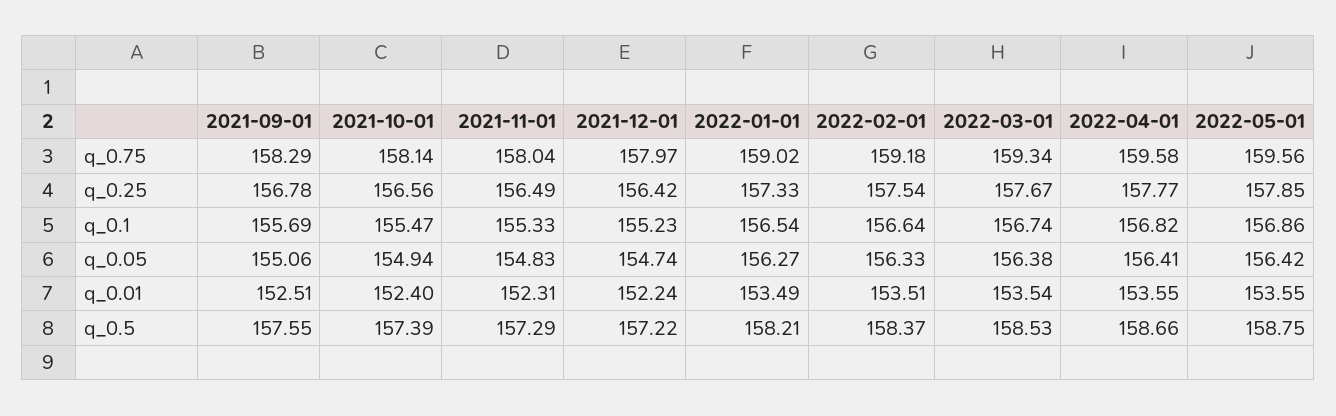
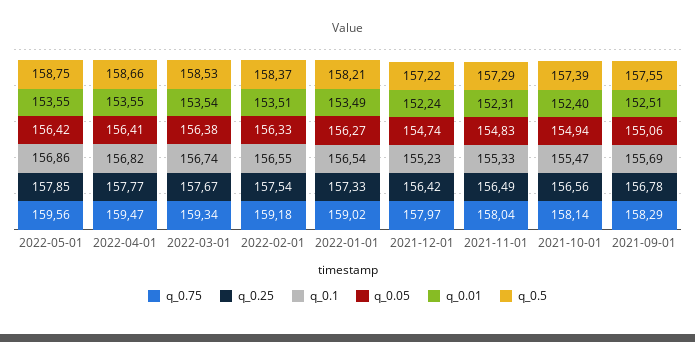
q_0.75, 2022-04-01: 159.58 -> 159.47
q_0.1, 2022-02-01: 156.64 -> 156.55

